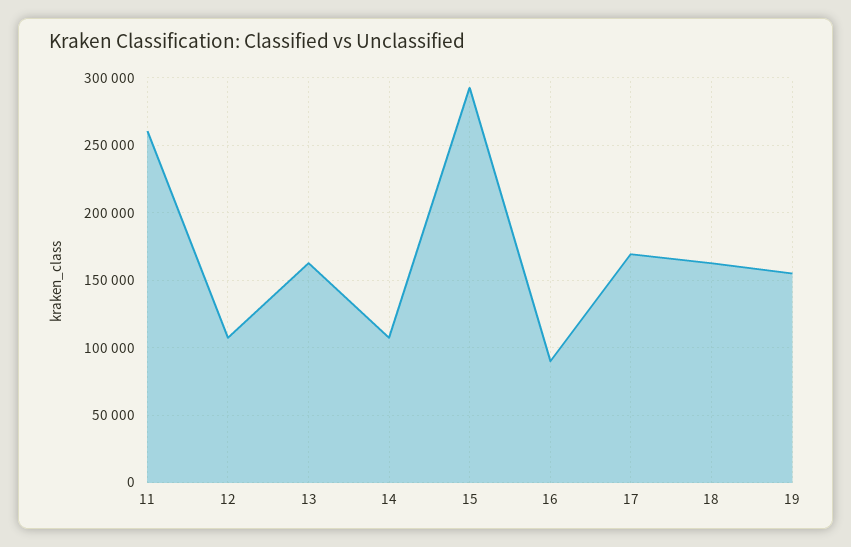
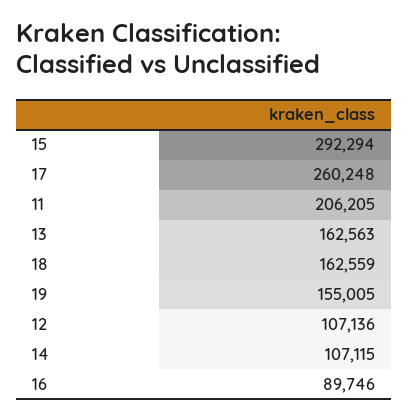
11: 260000 -> 206205
17: 170000 -> 260248

